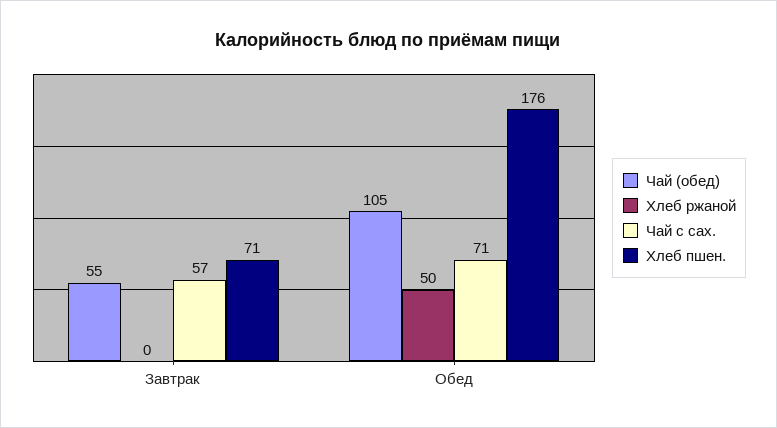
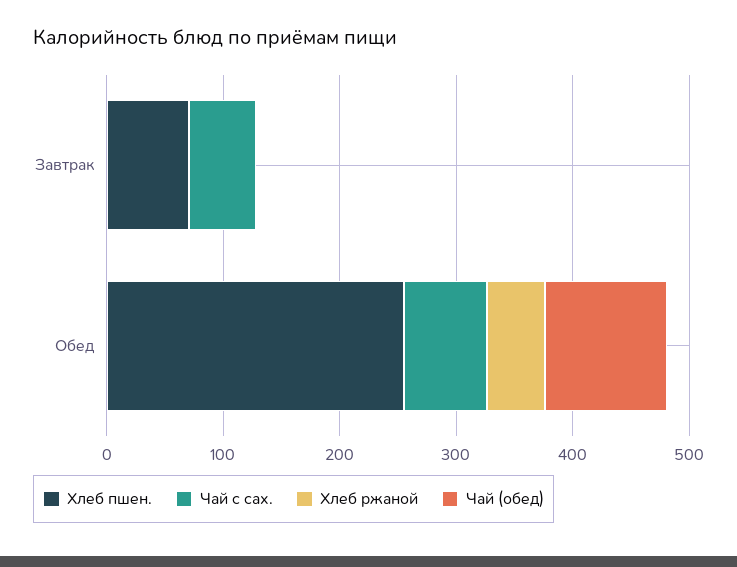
Чай (обед), Завтрак: 55 -> 0
Хлеб пшен., Обед: 176 -> 260

